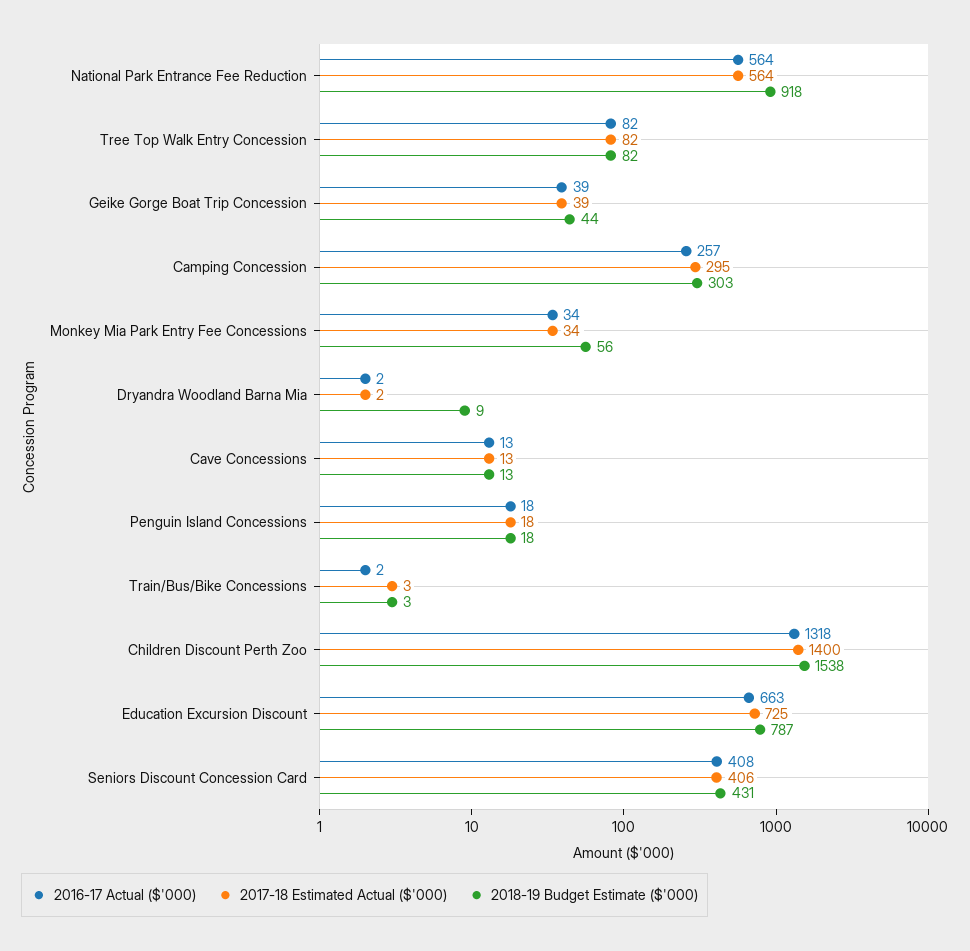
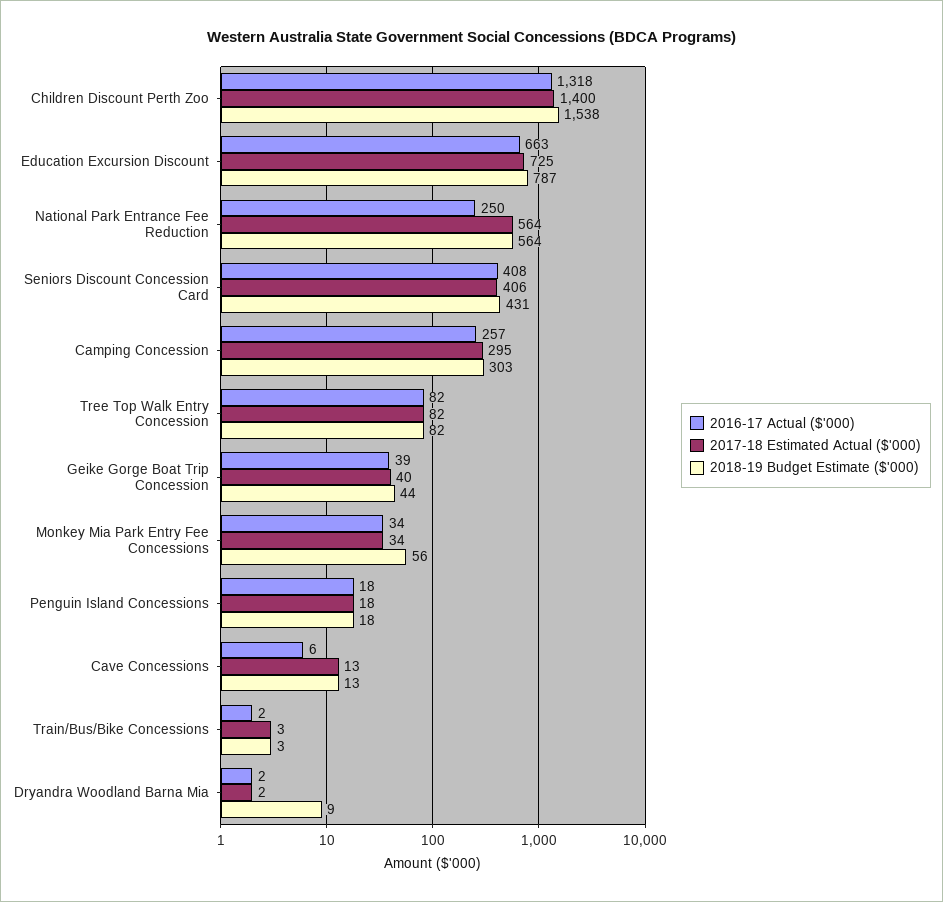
2016-17 Actual ($'000), National Park Entrance Fee Reduction: 564 -> 250
2018-19 Budget Estimate ($'000), National Park Entrance Fee Reduction: 918 -> 564
2017-18 Estimated Actual ($'000), Geike Gorge Boat Trip Concession: 39 -> 40
2016-17 Actual ($'000), Cave Concessions: 13 -> 6

